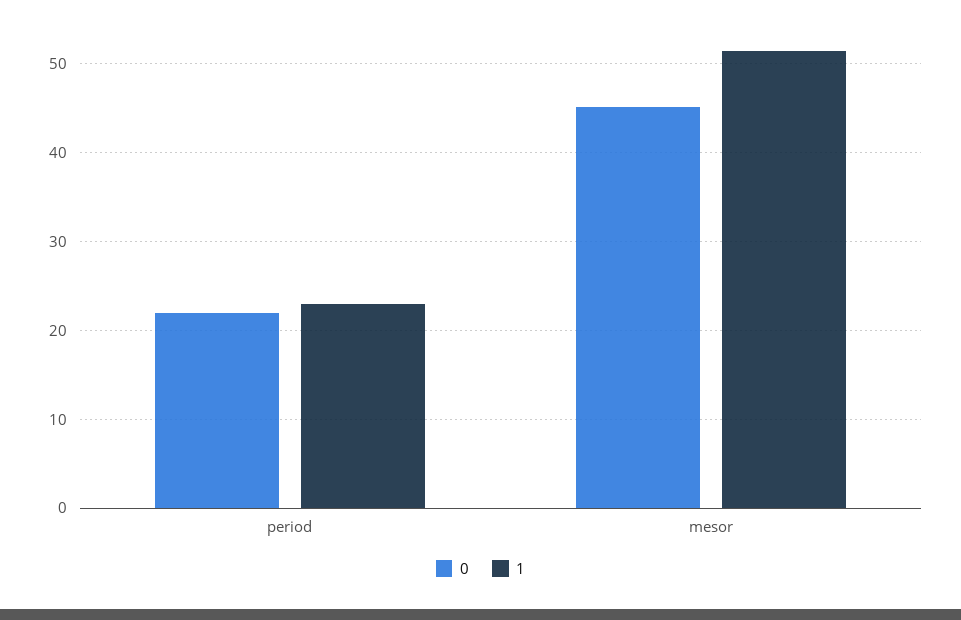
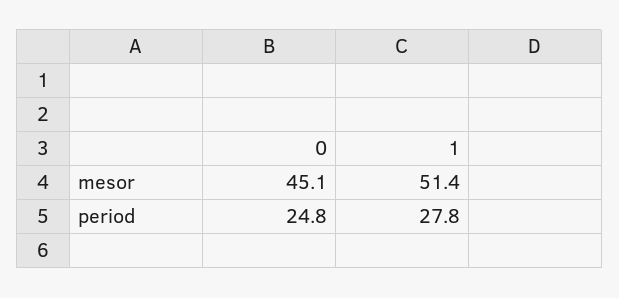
0, period: 22 -> 24.8
1, period: 23 -> 27.8

